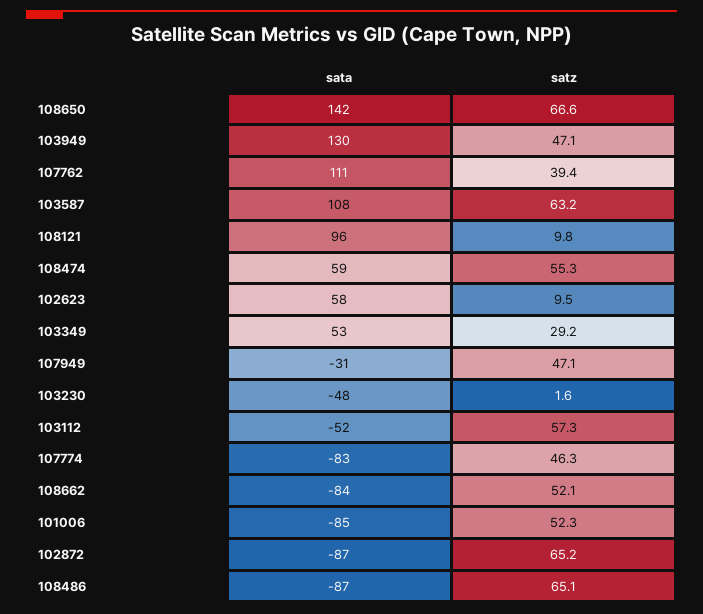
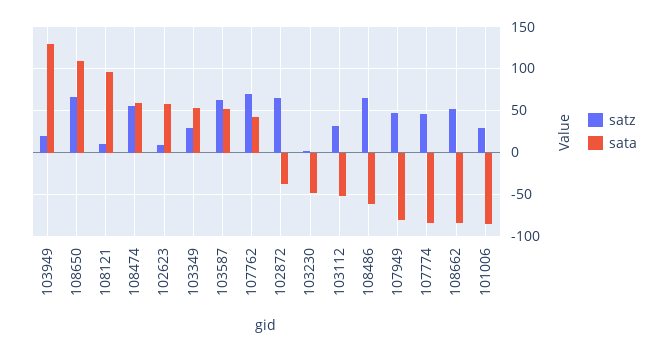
sata, 108650: 142 -> 110
satz, 103949: 47.1 -> 20
sata, 107762: 111 -> 40
satz, 107762: 39.4 -> 70
sata, 103587: 108 -> 50
sata, 107949: -31 -> -80
satz, 103112: 57.3 -> 30
satz, 101006: 52.3 -> 30
sata, 102872: -87 -> -40
sata, 108486: -87 -> -60

